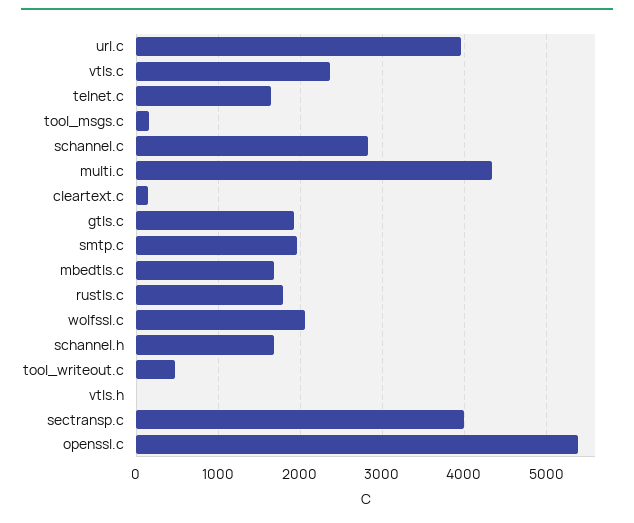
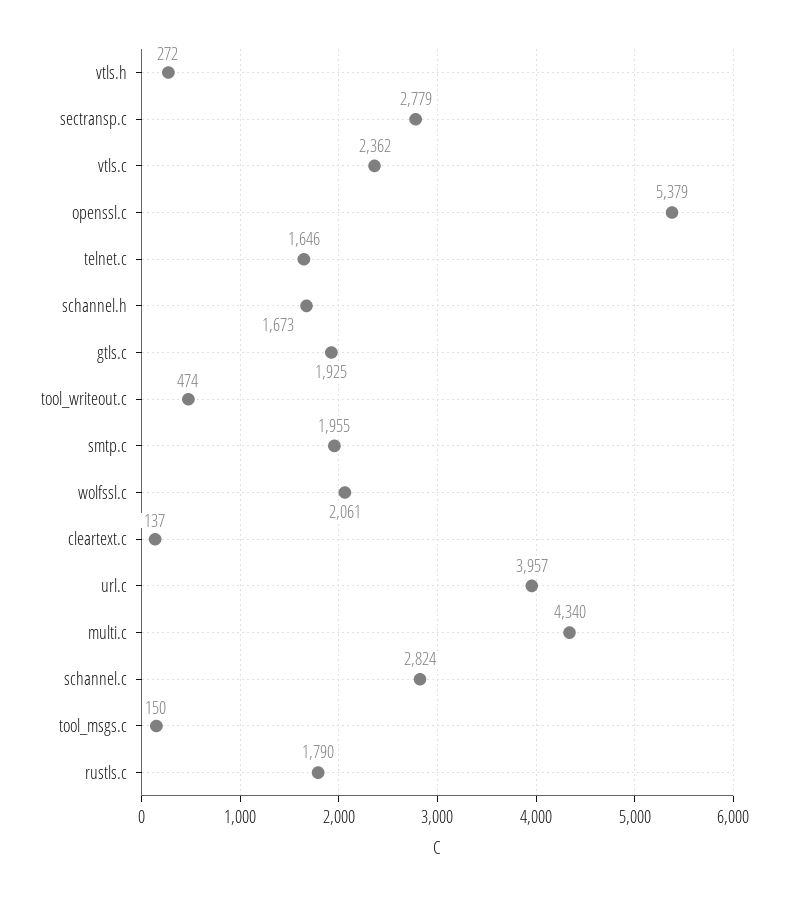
mbedtls.c: 1700 -> none
vtls.h: 0 -> 272
sectransp.c: 4000 -> 2779

